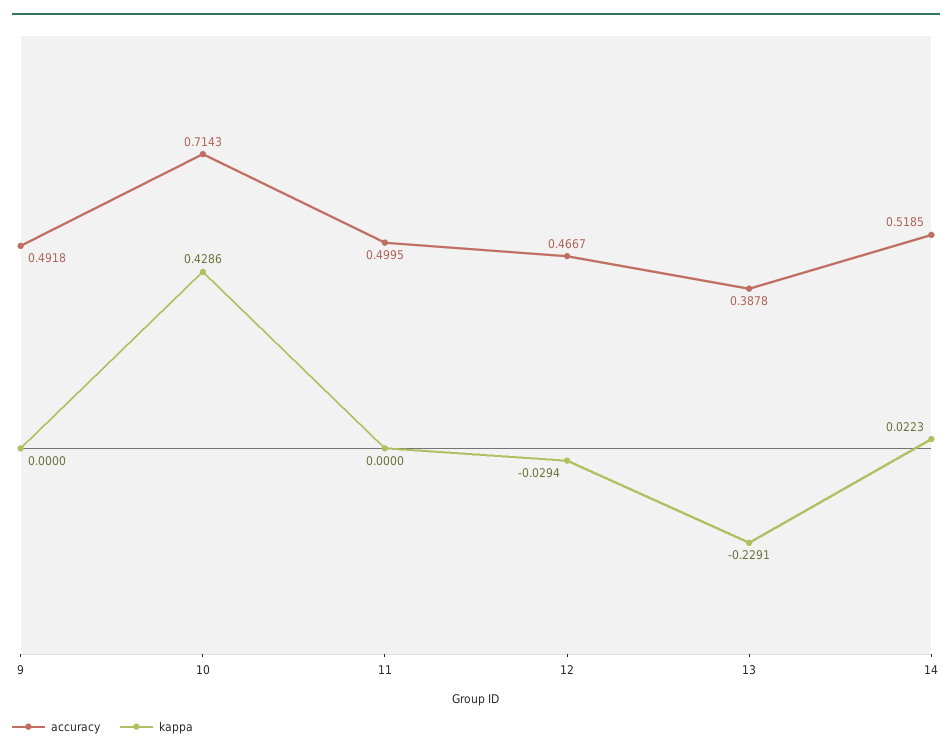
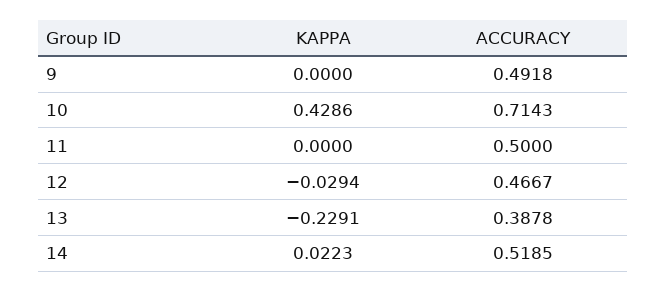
accuracy, 11: 0.4995 -> 0.5

